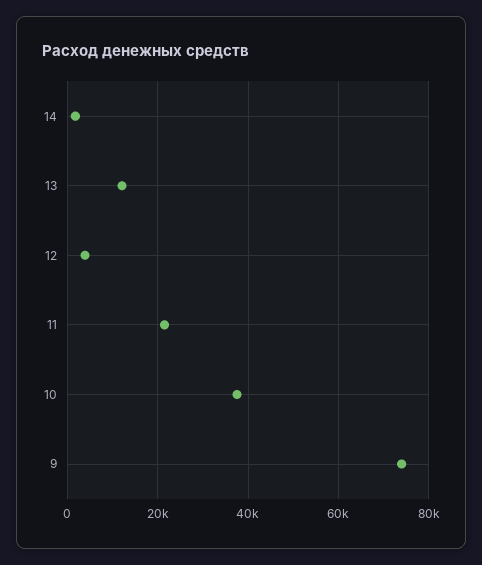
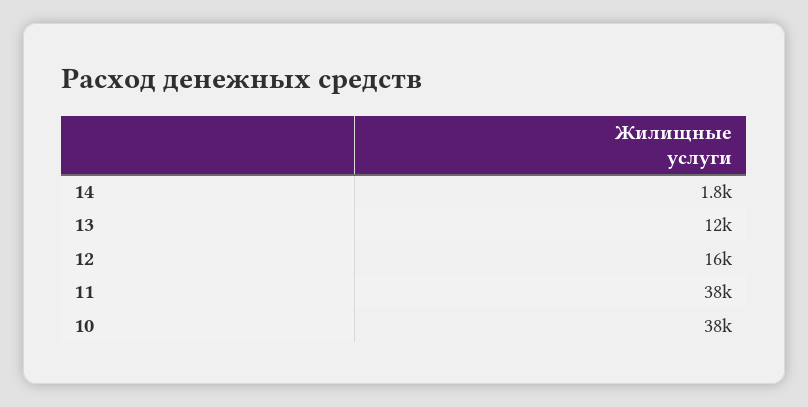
12: 4000 -> 16000
11: 22000 -> 38000
9: 74000 -> none

